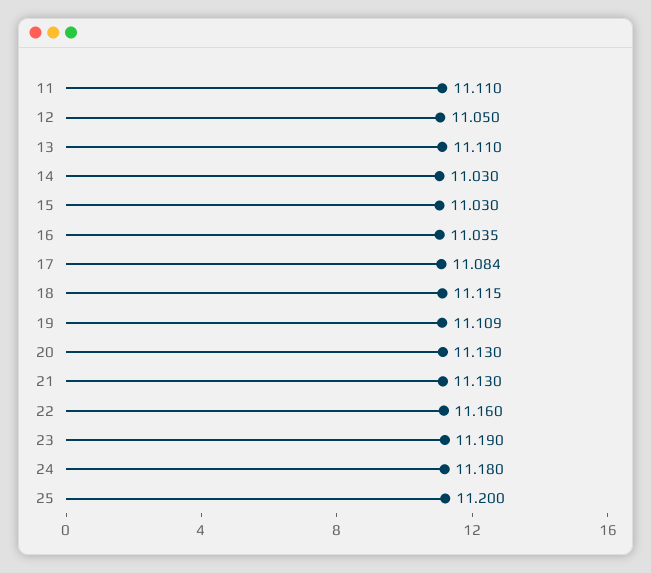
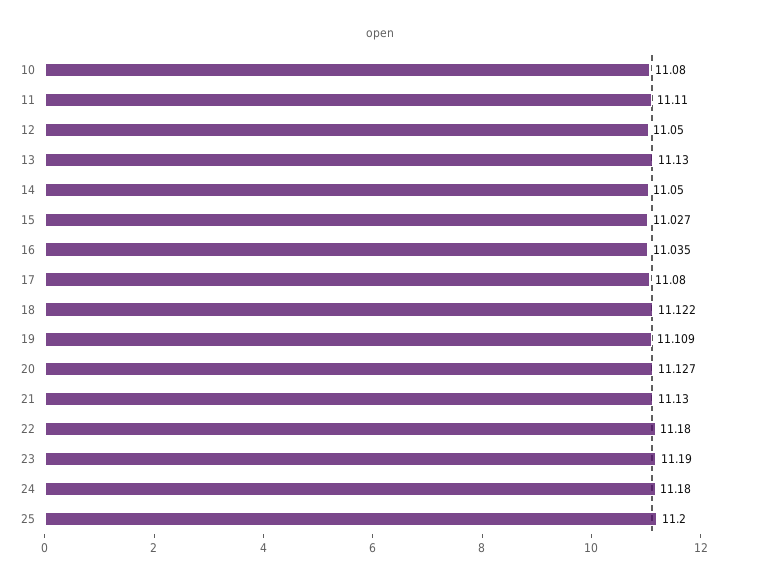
13: 11.11 -> 11.13
14: 11.03 -> 11.05
15: 11.03 -> 11.027
17: 11.084 -> 11.08
18: 11.115 -> 11.122
20: 11.13 -> 11.127
22: 11.16 -> 11.18
10: none -> 11.08

